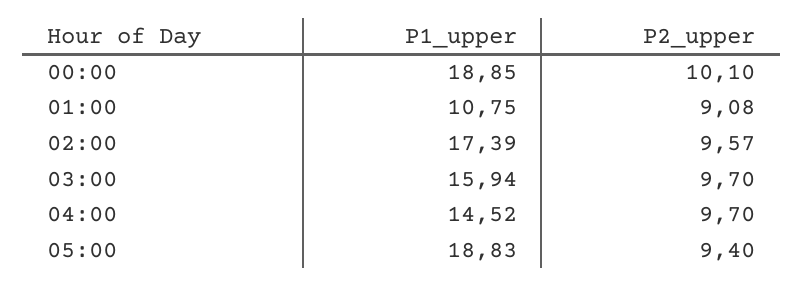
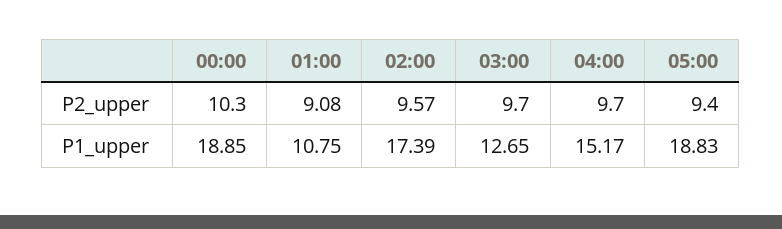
P2_upper, 00:00: 10.1 -> 10.3
P1_upper, 03:00: 15.94 -> 12.65
P1_upper, 04:00: 14.52 -> 15.17

